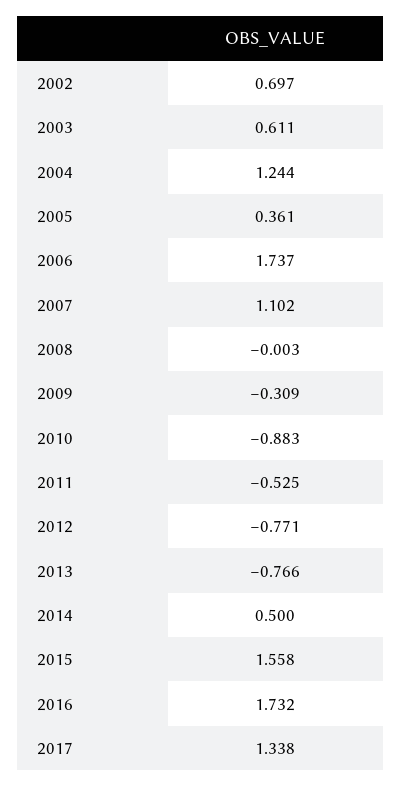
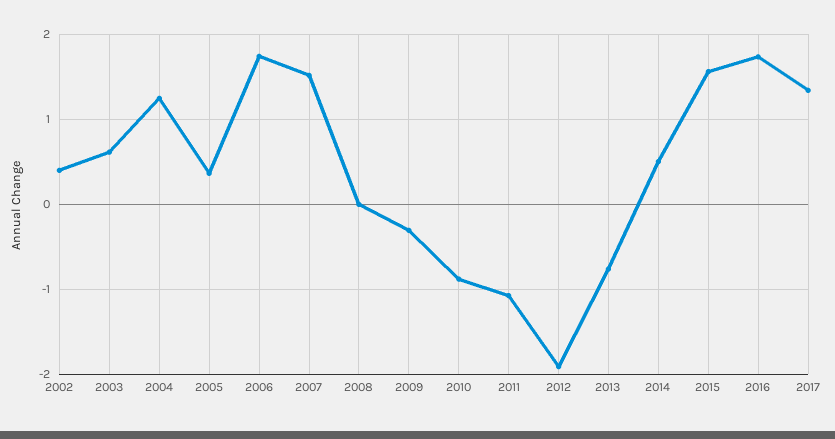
2002: 0.697 -> 0.4
2007: 1.102 -> 1.5
2011: -0.525 -> -1.1
2012: -0.771 -> -1.9

